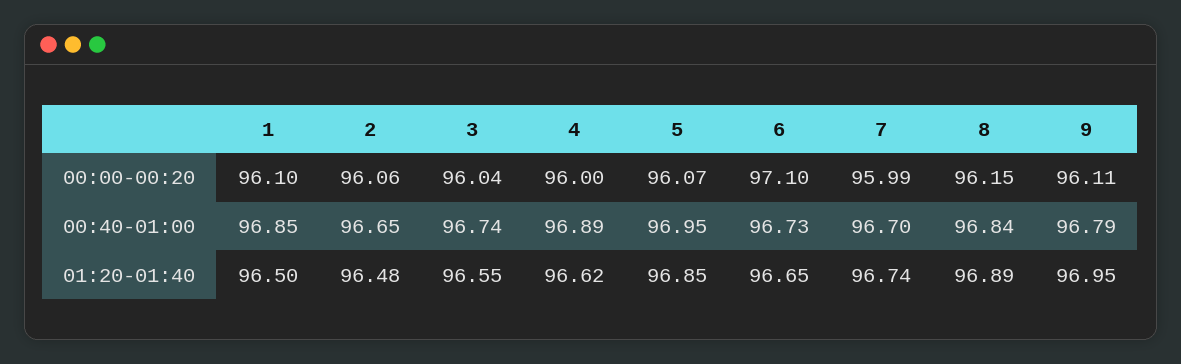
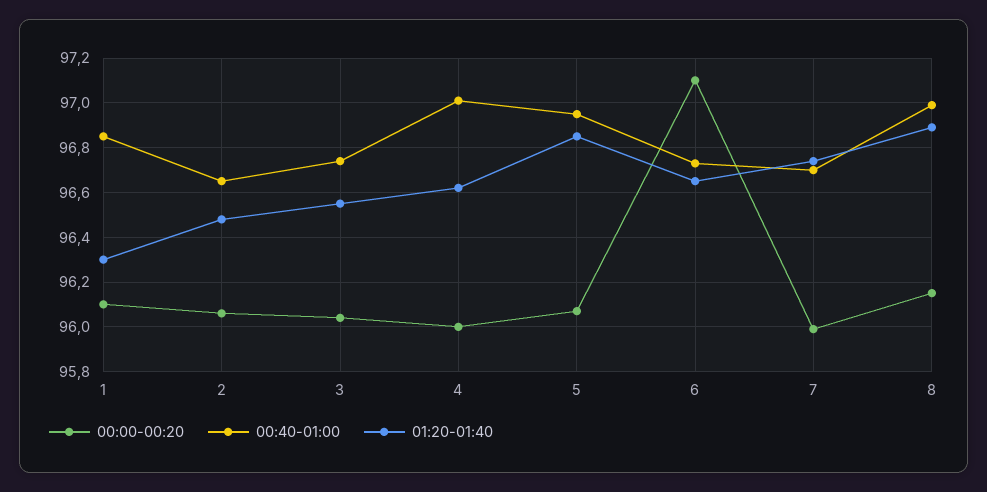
00:00-00:20, 9: 96.11 -> none
00:40-01:00, 4: 96.89 -> 97
00:40-01:00, 8: 96.84 -> 97
00:40-01:00, 9: 96.79 -> none
01:20-01:40, 1: 96.5 -> 96.3
01:20-01:40, 9: 96.95 -> none

